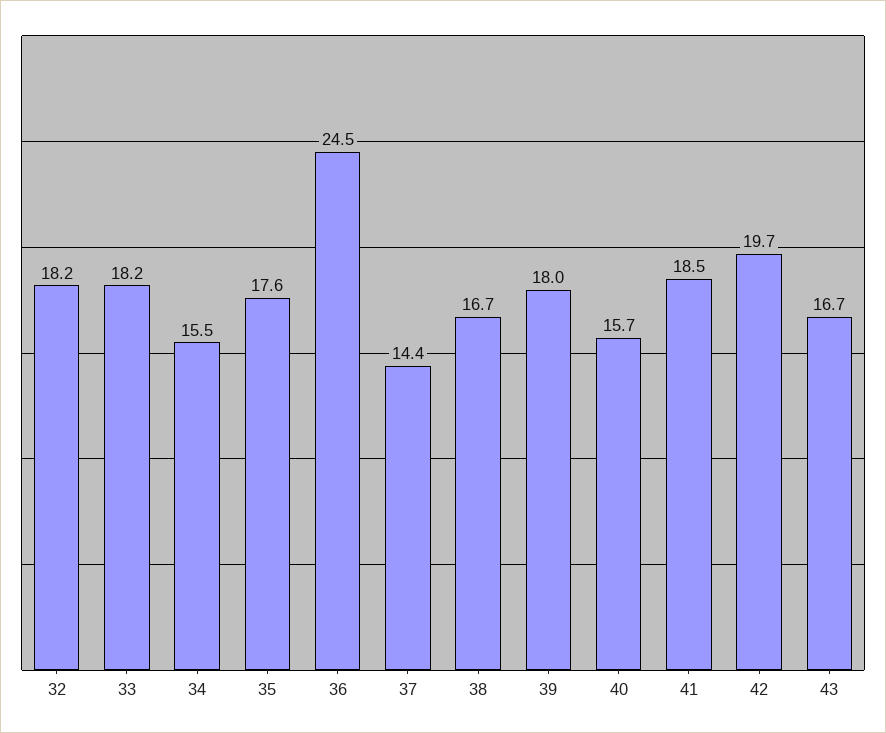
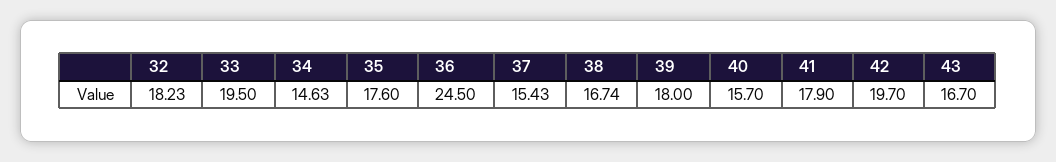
33: 18.2 -> 19.5
34: 15.5 -> 14.63
37: 14.4 -> 15.43
41: 18.5 -> 17.9

